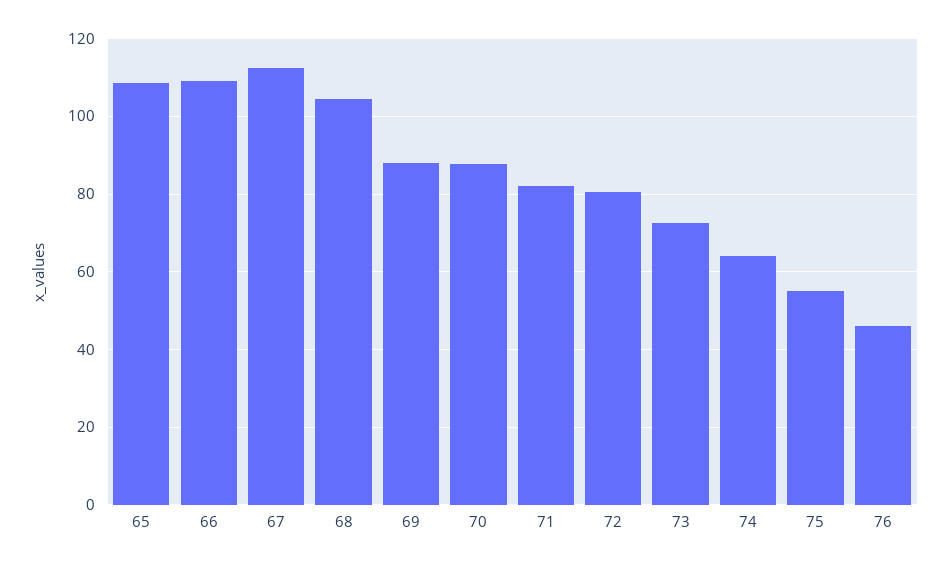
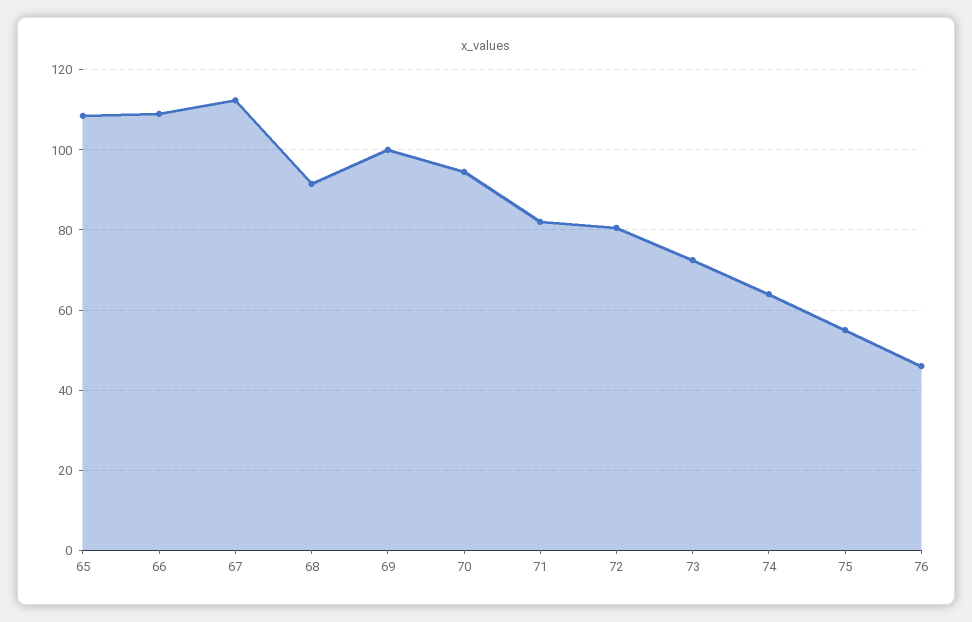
68: 104 -> 92
69: 88 -> 100
70: 88 -> 94

